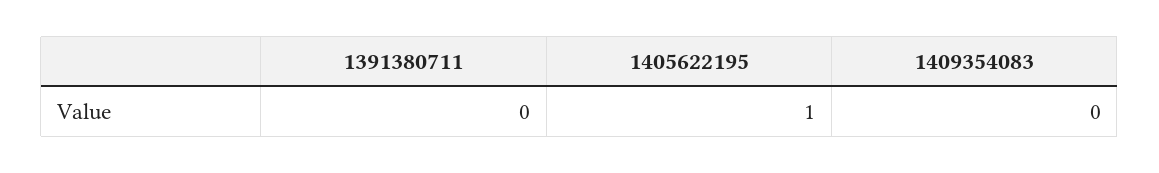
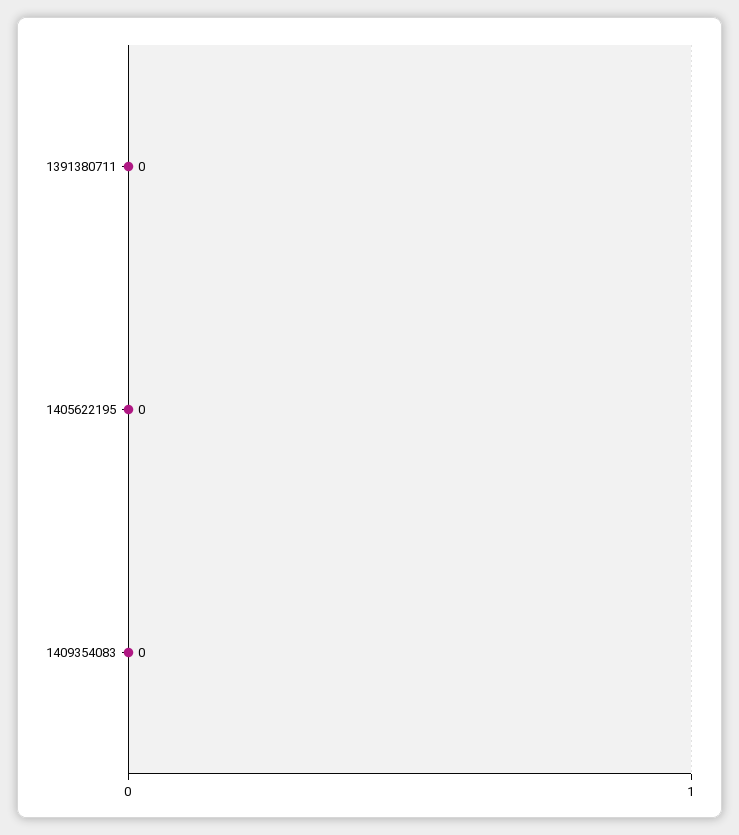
1405622195: 1 -> 0

